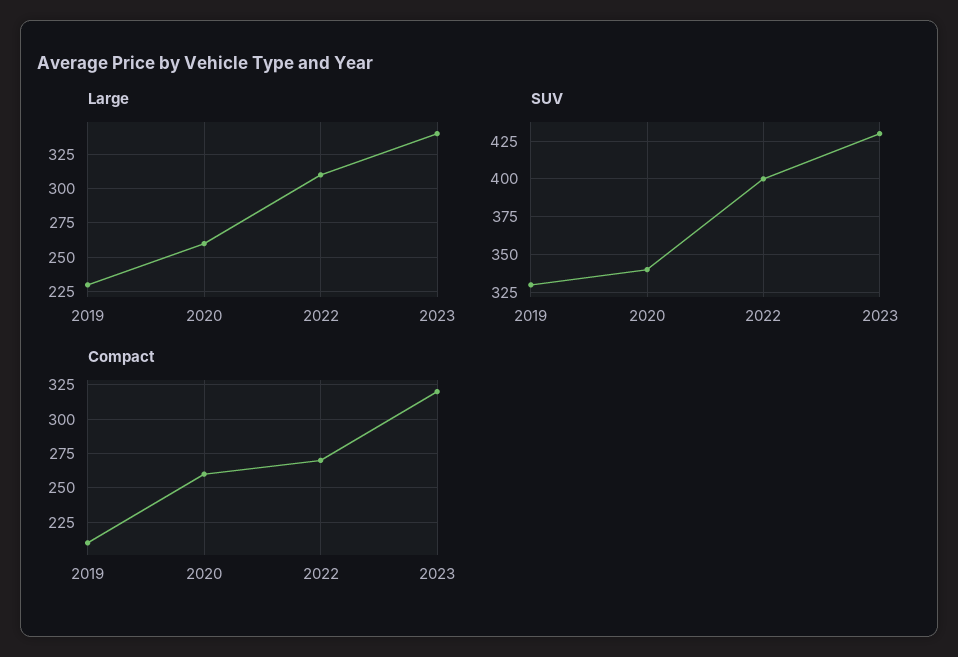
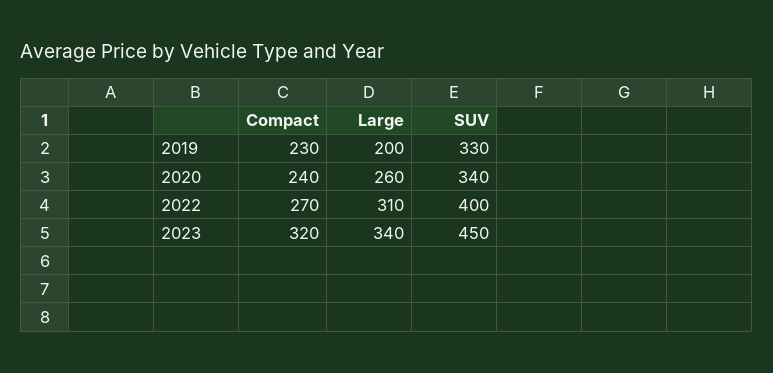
Large, 2019: 230 -> 200
SUV, 2023: 430 -> 450
Compact, 2019: 210 -> 230
Compact, 2020: 260 -> 240

